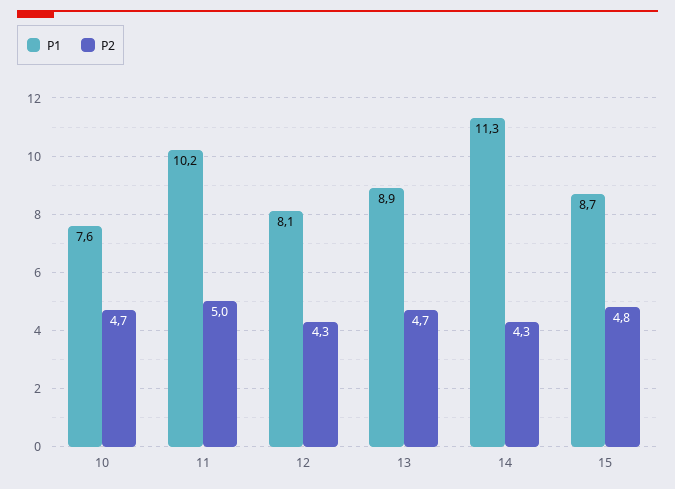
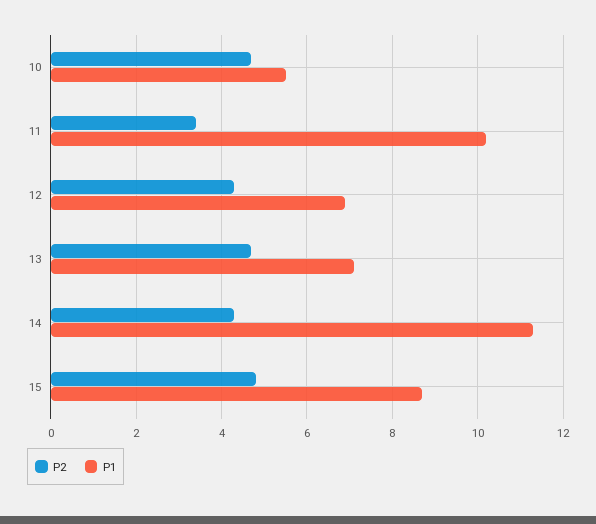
P1, 10: 7.6 -> 5.5
P2, 11: 5 -> 3.5
P1, 12: 8.1 -> 7
P1, 13: 8.9 -> 7

